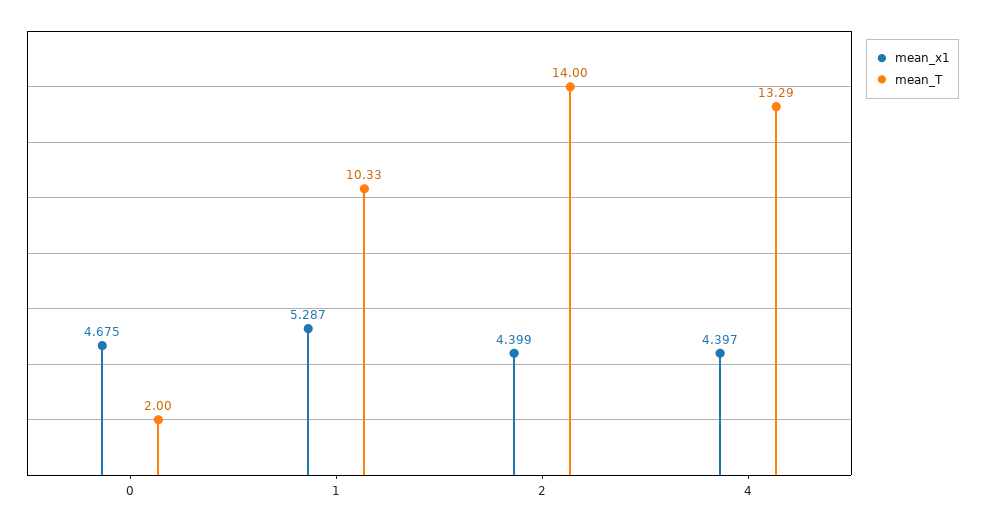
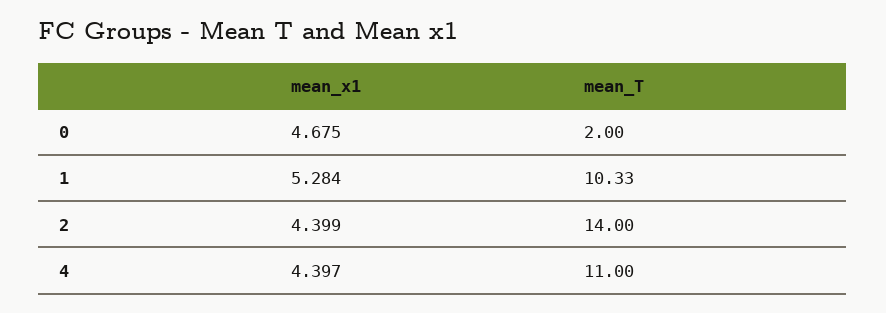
mean_x1, 1: 5.287 -> 5.284
mean_T, 4: 13.29 -> 11

